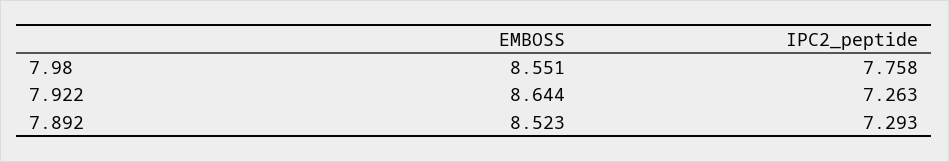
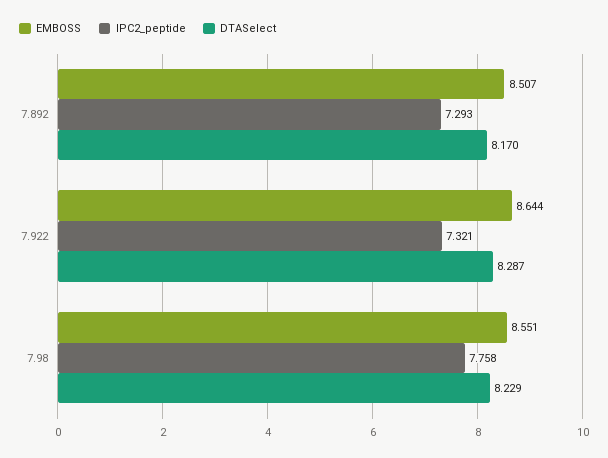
IPC2_peptide, 7.922: 7.263 -> 7.321
EMBOSS, 7.892: 8.523 -> 8.507
DTASelect, 7.892: none -> 8.17
DTASelect, 7.922: none -> 8.287
DTASelect, 7.98: none -> 8.229

